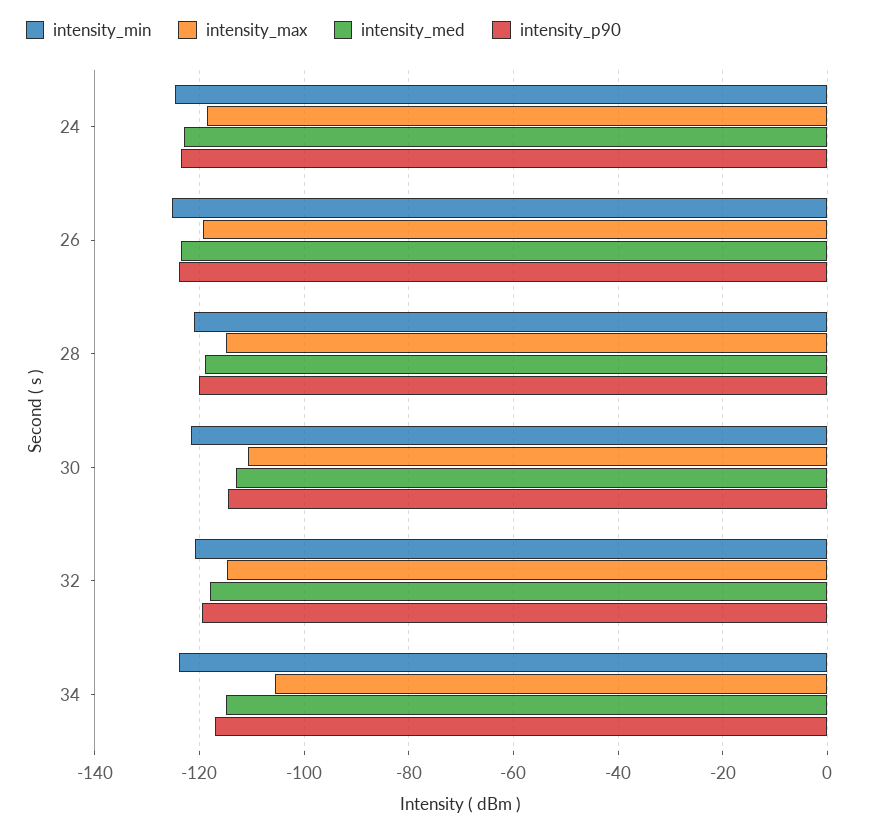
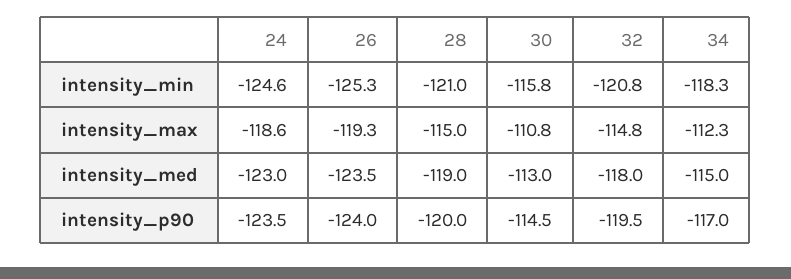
intensity_min, 30: -122 -> -115.8
intensity_min, 34: -124 -> -118.3
intensity_max, 34: -106 -> -112.3

